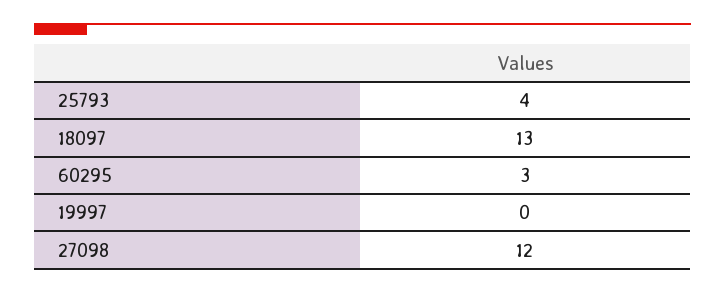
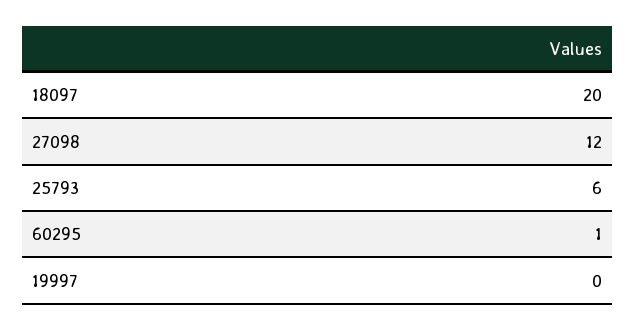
25793: 4 -> 6
18097: 13 -> 20
60295: 3 -> 1

